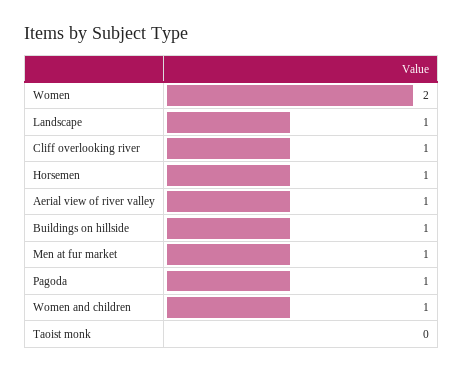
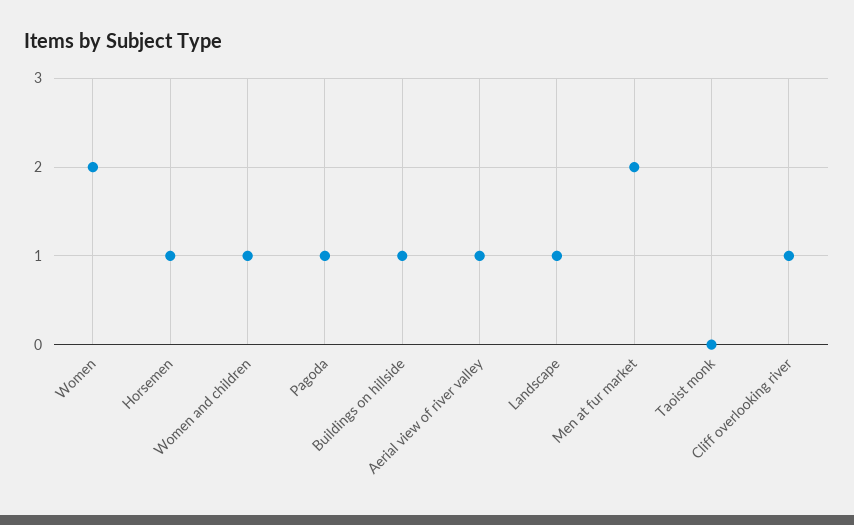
Men at fur market: 1 -> 2

